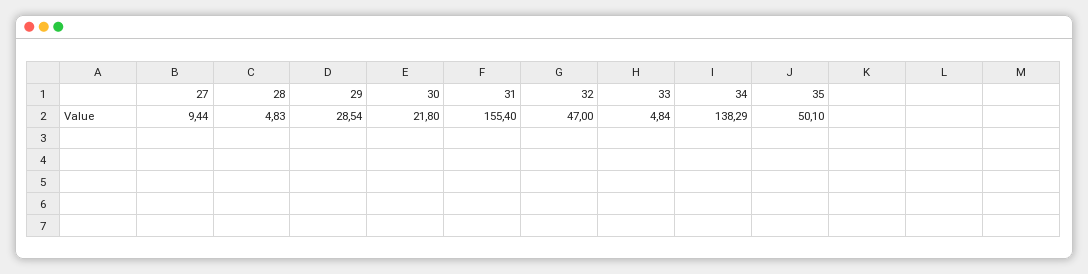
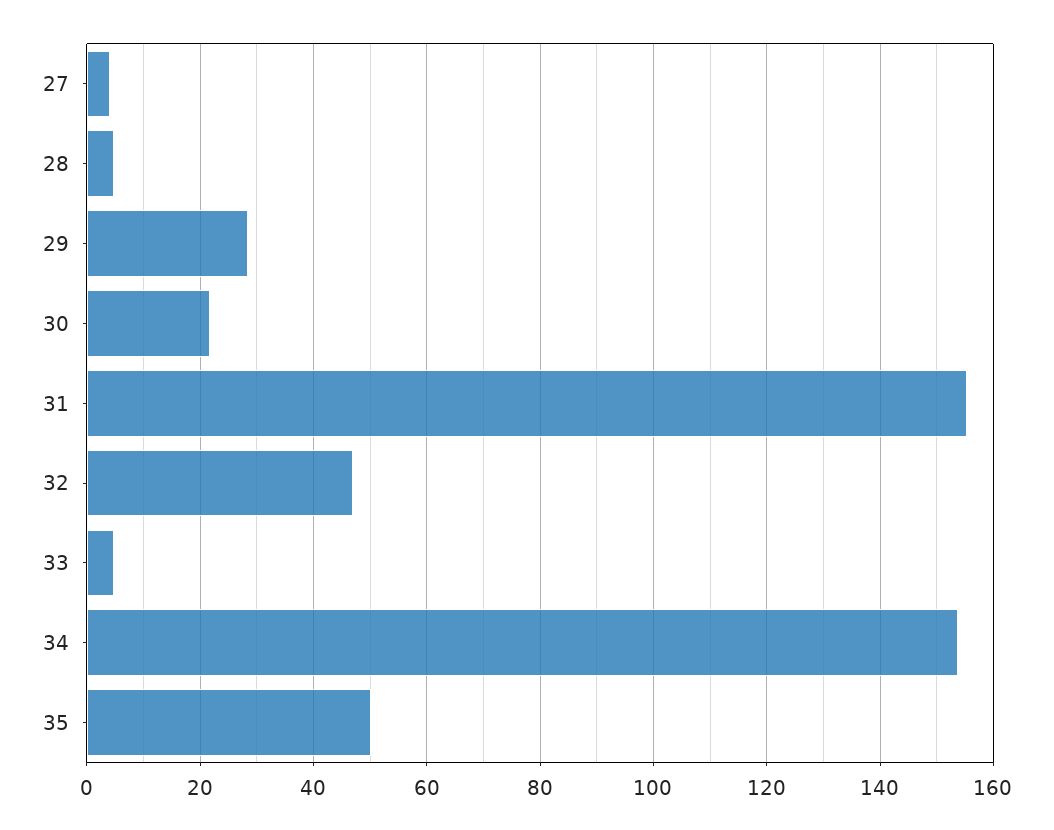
27: 9.44 -> 4
34: 138.29 -> 154

